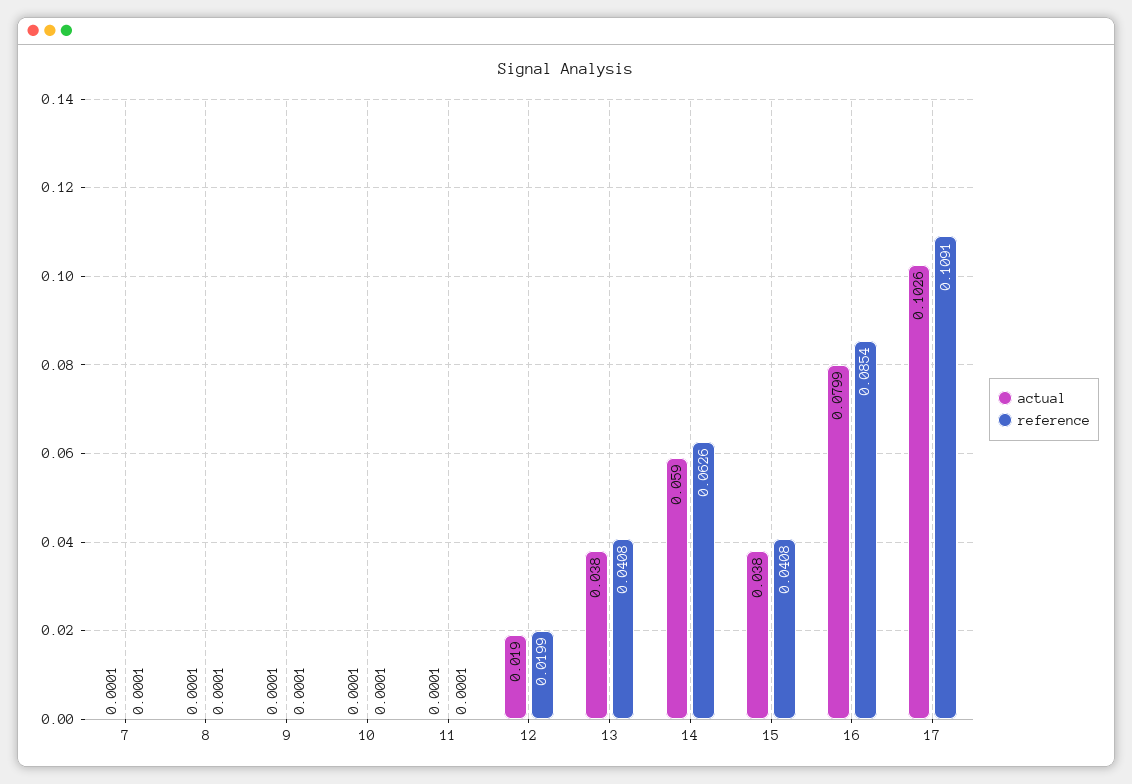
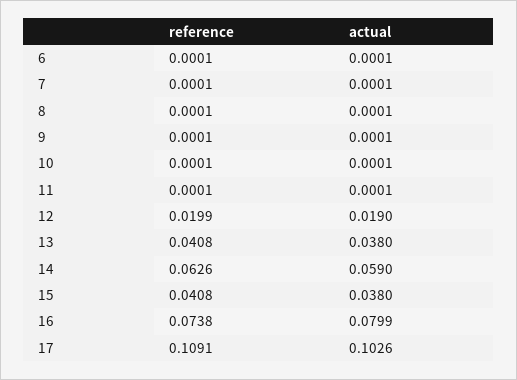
reference, 16: 0.0854 -> 0.0738
reference, 6: none -> 0.0001
actual, 6: none -> 0.0001

